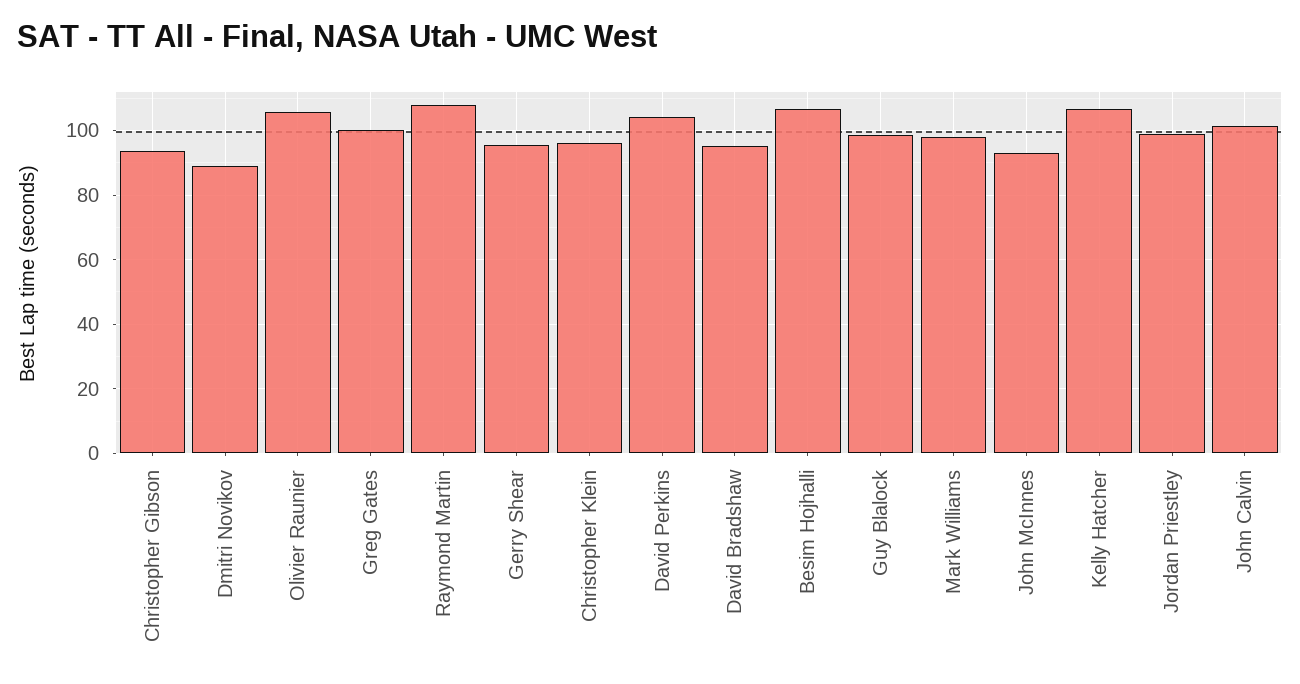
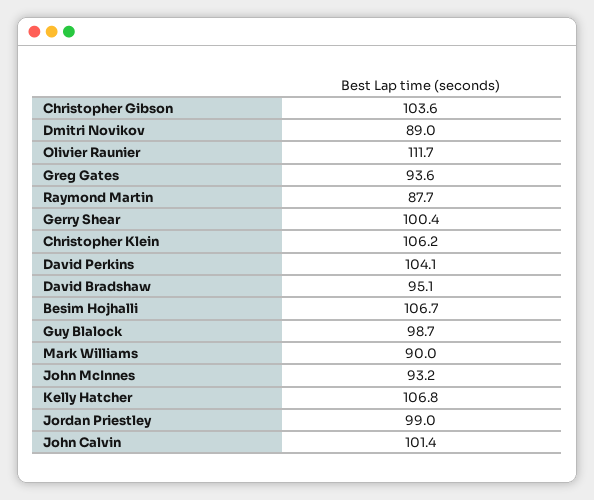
Christopher Gibson: 94 -> 103.6
Olivier Raunier: 106 -> 111.7
Greg Gates: 100 -> 93.6
Raymond Martin: 108 -> 87.7
Gerry Shear: 96 -> 100.4
Christopher Klein: 96 -> 106.2
Mark Williams: 98 -> 90

